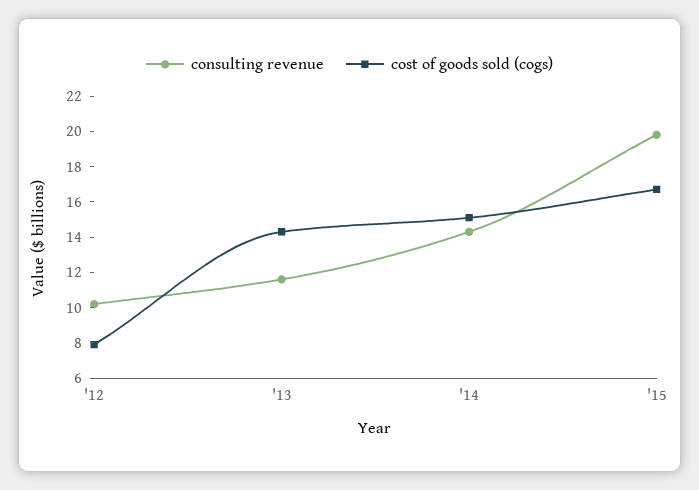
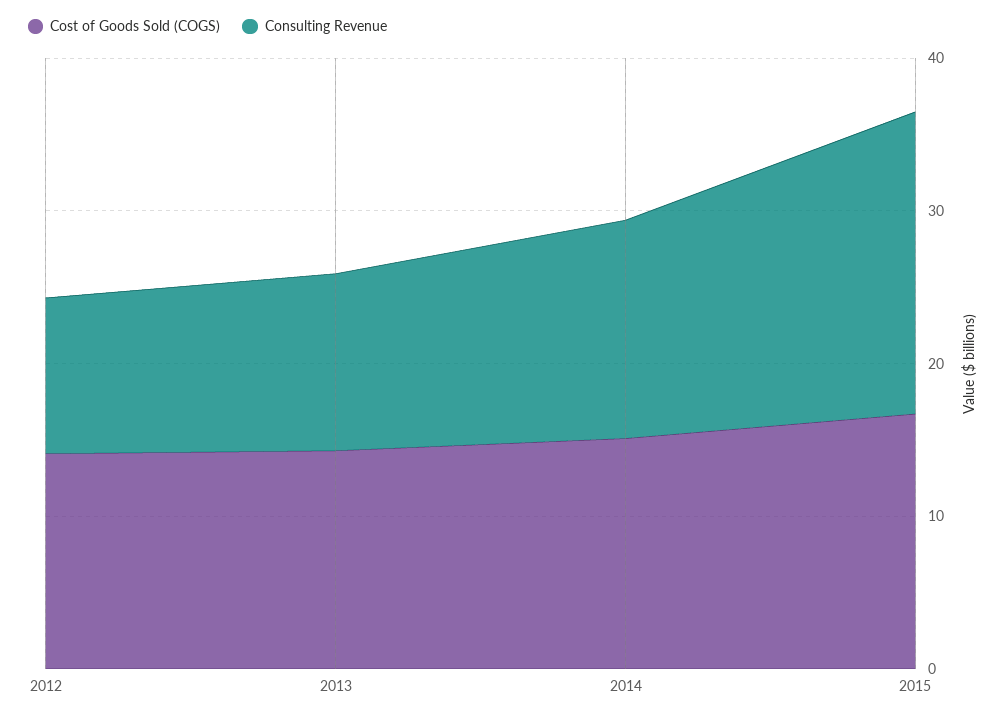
cost of goods sold (cogs), '12: 8 -> 14

